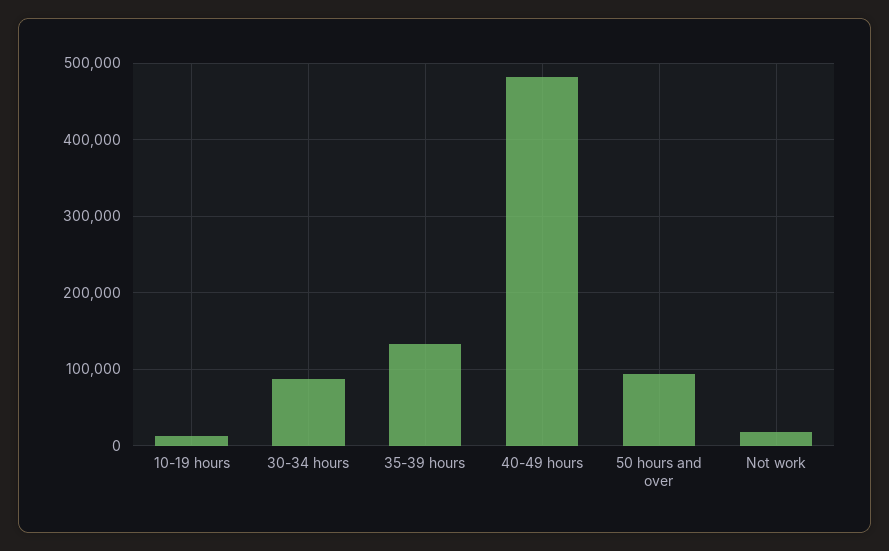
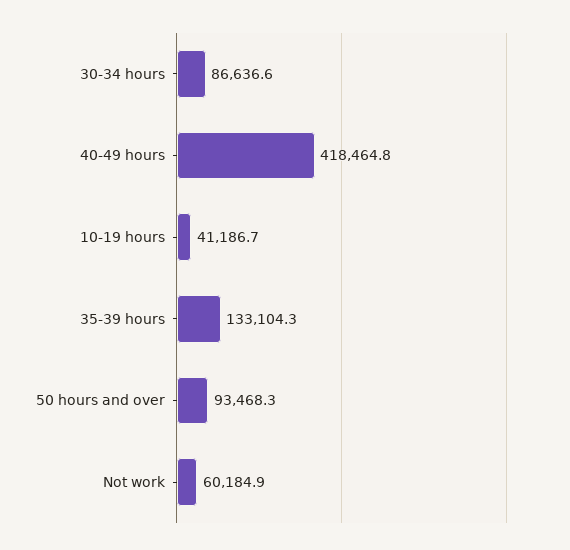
10-19 hours: 10000 -> 41186.7
40-49 hours: 480000 -> 418464.8
Not work: 20000 -> 60184.9

